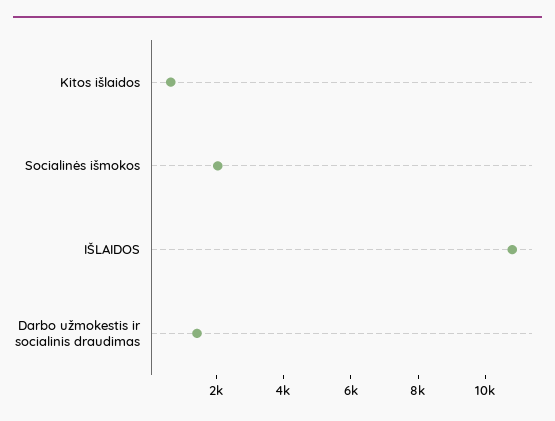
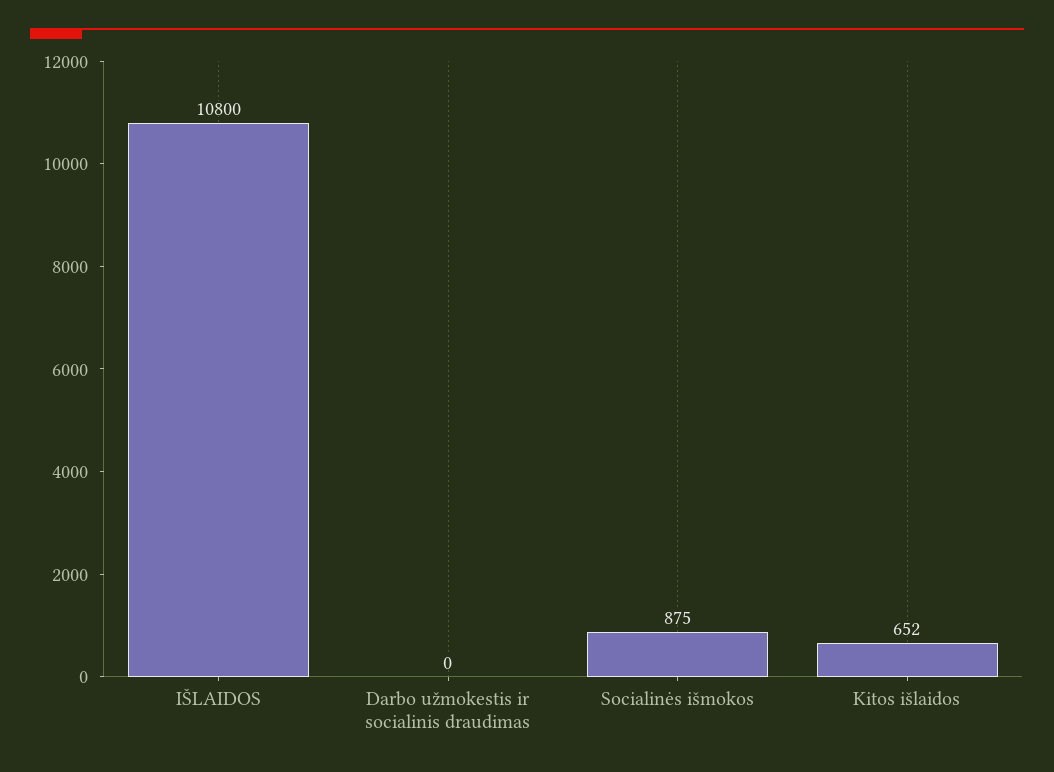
Socialinės išmokos: 2000 -> 875
Darbo užmokestis ir socialinis draudimas: 1500 -> 0

